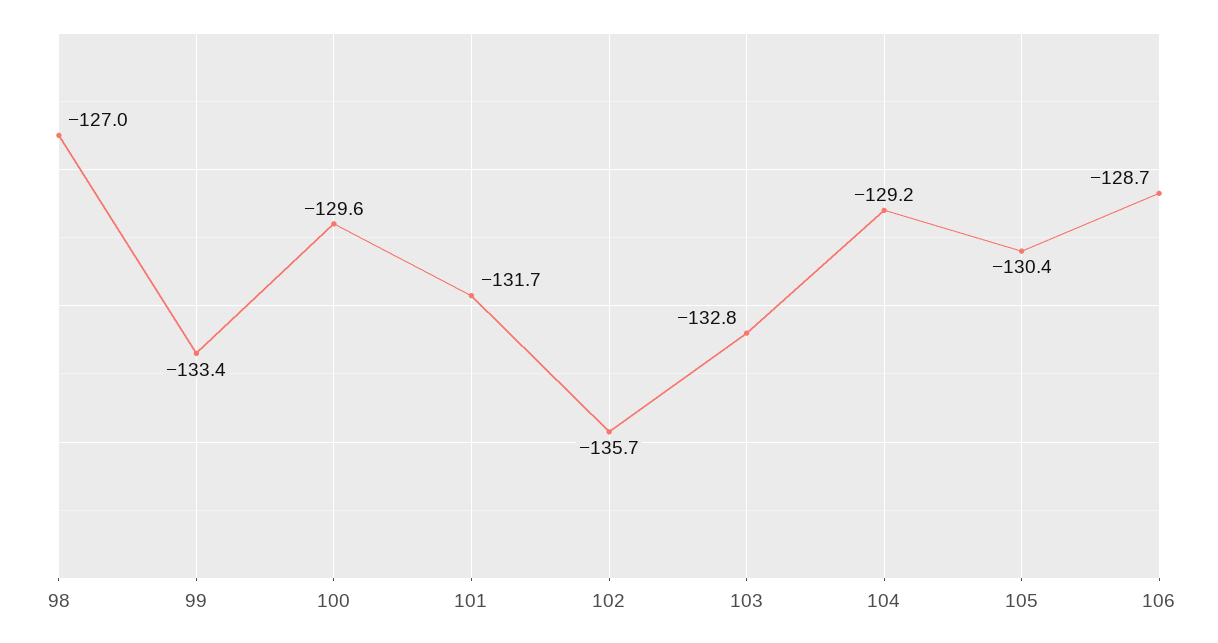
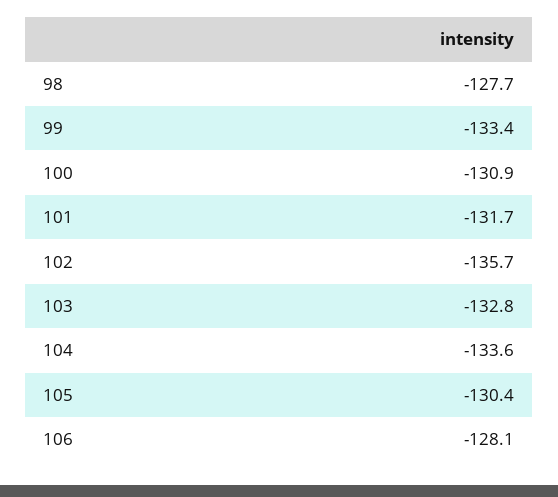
98: -127 -> -127.7
100: -129.6 -> -130.9
104: -129.2 -> -133.6
106: -128.7 -> -128.1

